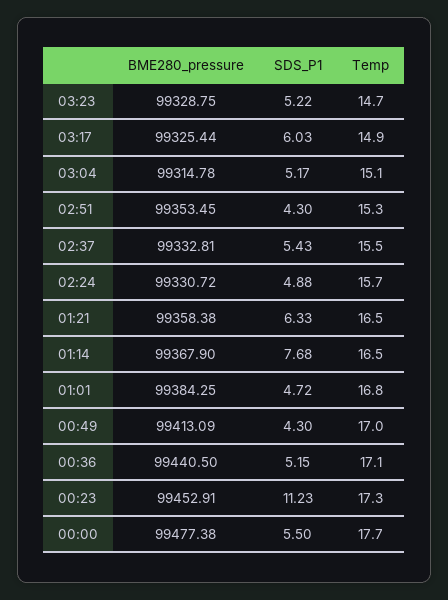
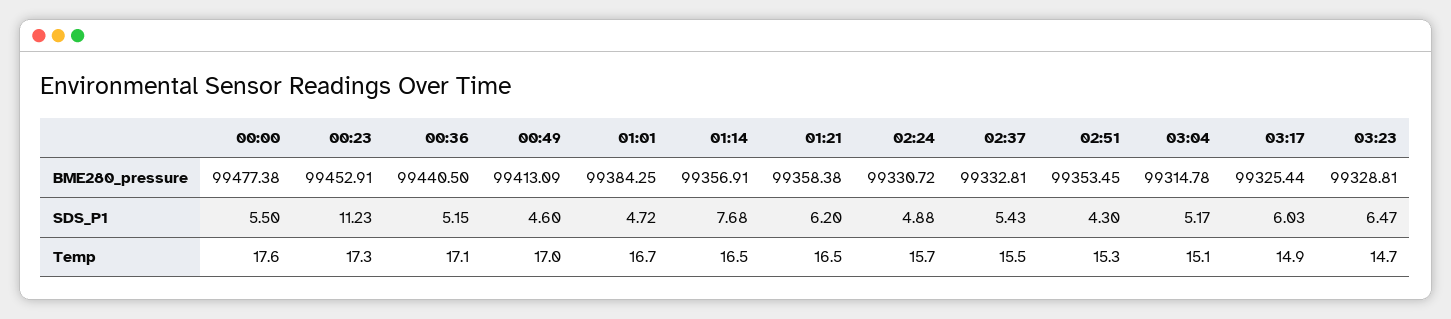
BME280_pressure, 03:23: 99328.75 -> 99328.81
SDS_P1, 03:23: 5.22 -> 6.47
SDS_P1, 01:21: 6.33 -> 6.2
BME280_pressure, 01:14: 99367.9 -> 99356.91
Temp, 01:01: 16.8 -> 16.7
SDS_P1, 00:49: 4.3 -> 4.6
Temp, 00:00: 17.7 -> 17.6

